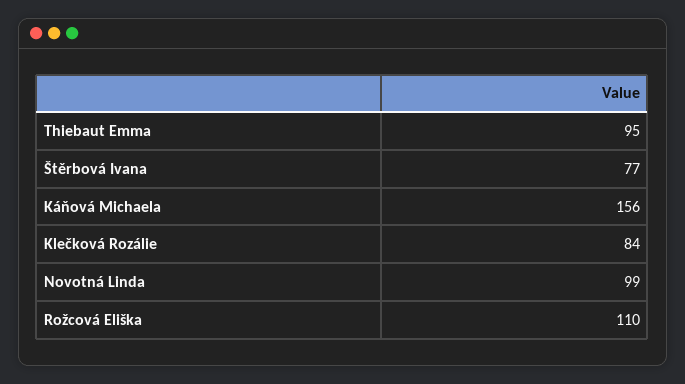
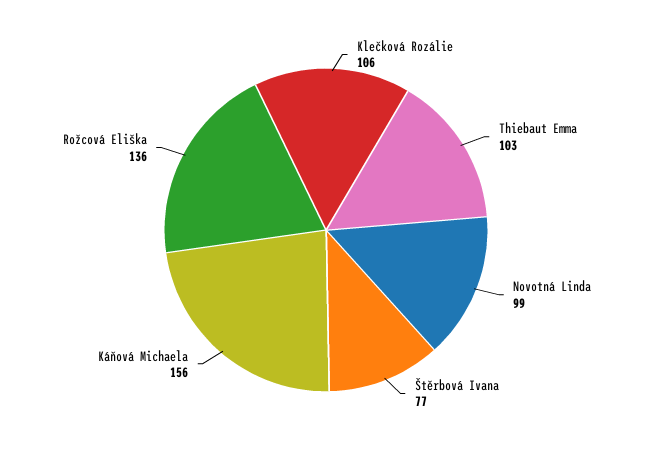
Thiebaut Emma: 95 -> 103
Klečková Rozálie: 84 -> 106
Rožcová Eliška: 110 -> 136

